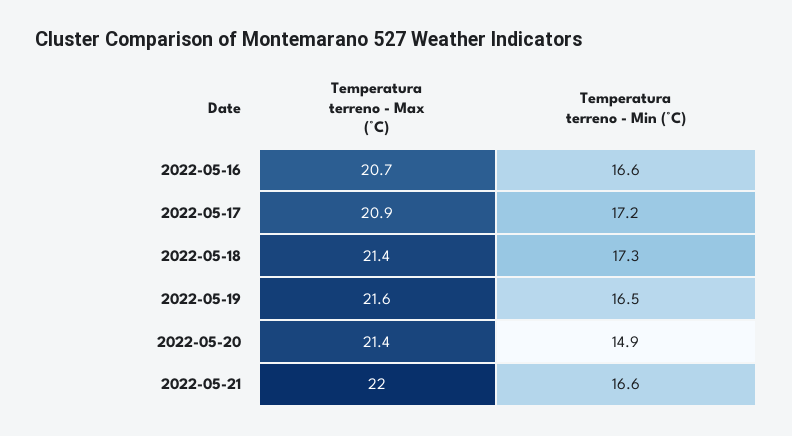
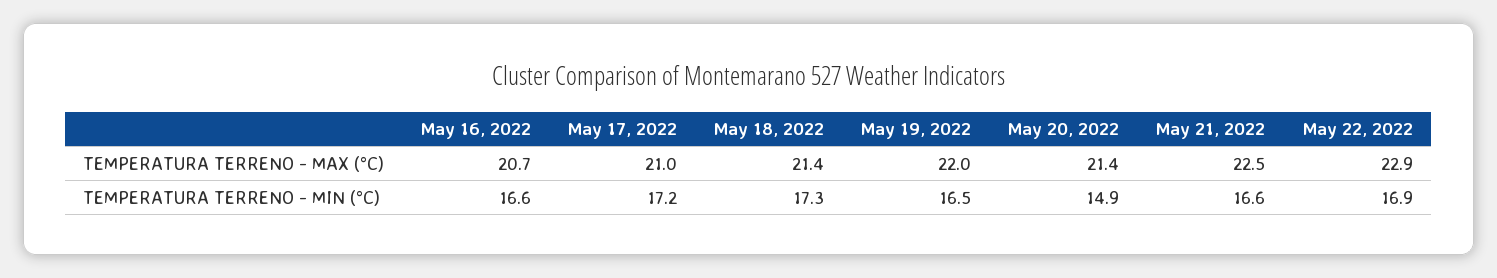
Temperatura terreno - Max (°C), 2022-05-17: 20.9 -> 21
Temperatura terreno - Max (°C), 2022-05-19: 21.6 -> 22
Temperatura terreno - Max (°C), 2022-05-21: 22 -> 22.5
Temperatura terreno - Max (°C), May 22, 2022: none -> 22.9
Temperatura terreno - Min (°C), May 22, 2022: none -> 16.9

